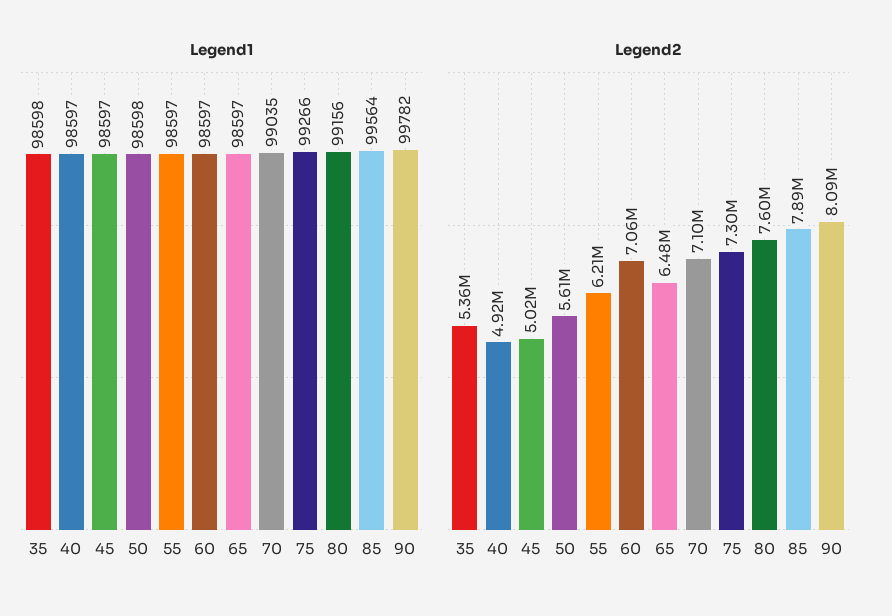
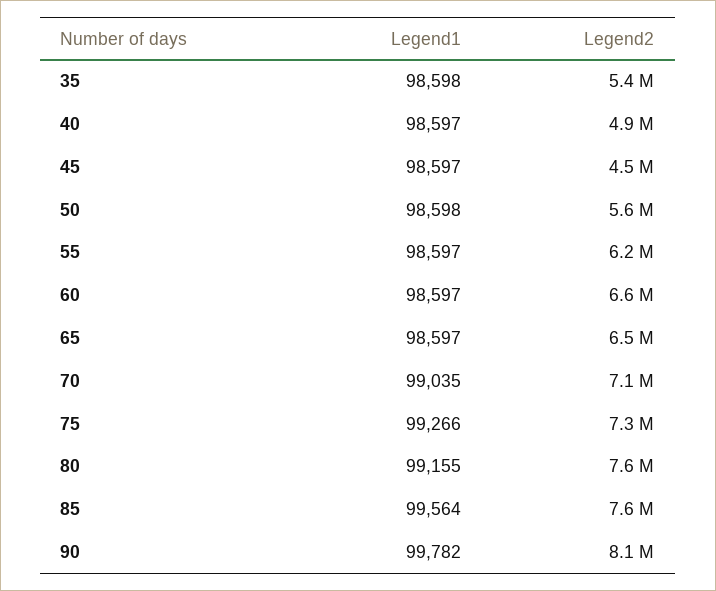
Legend1, 80: 99156 -> 99155
Legend2, 45: 5020000 -> 4500000
Legend2, 60: 7060000 -> 6600000
Legend2, 85: 7890000 -> 7600000

